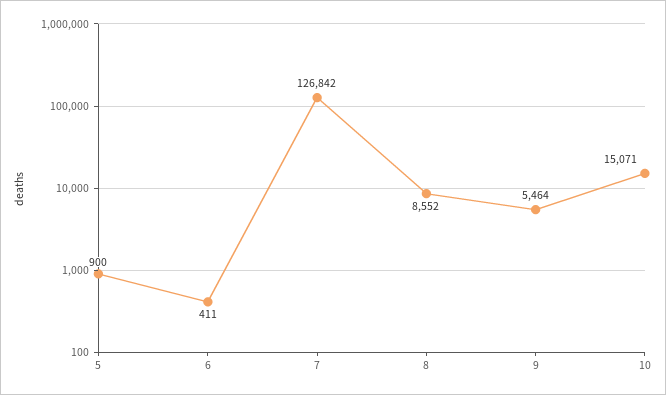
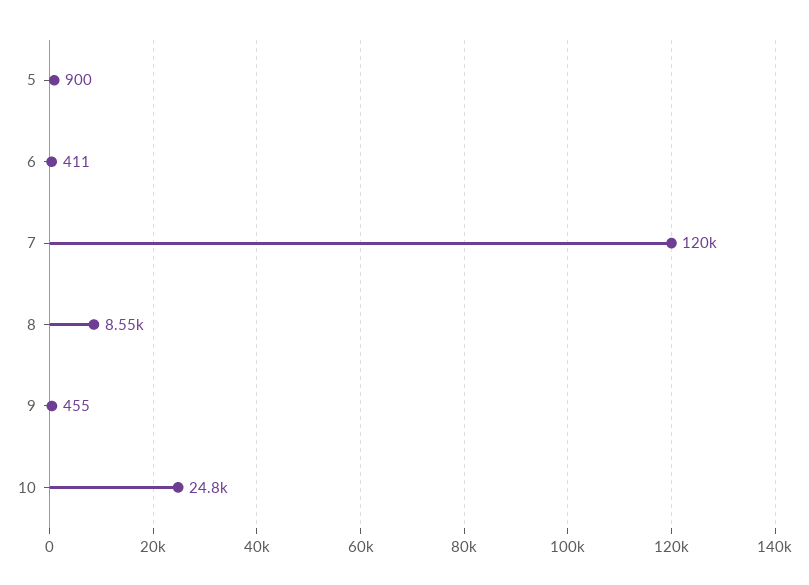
7: 126842 -> 120000
9: 5464 -> 455
10: 15071 -> 24800

